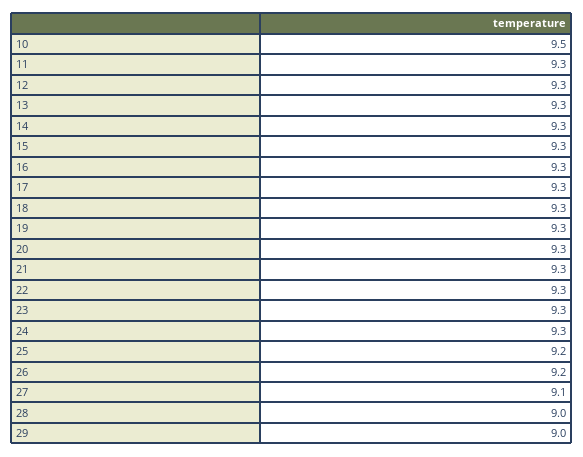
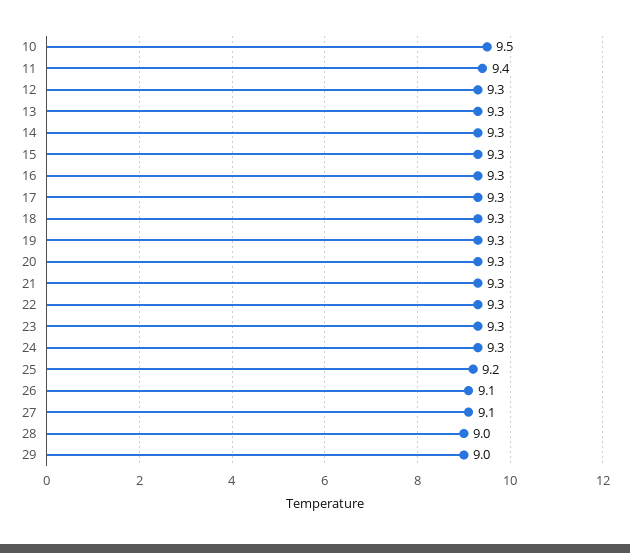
11: 9.3 -> 9.4
26: 9.2 -> 9.1

